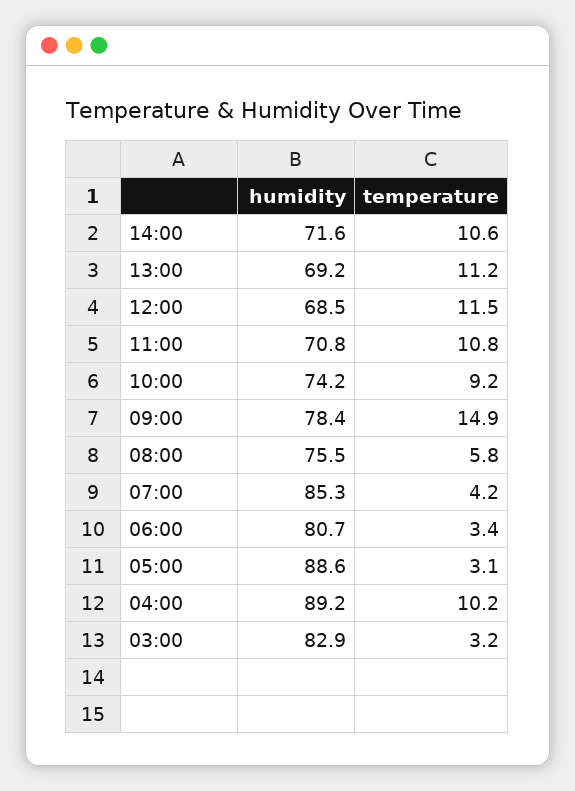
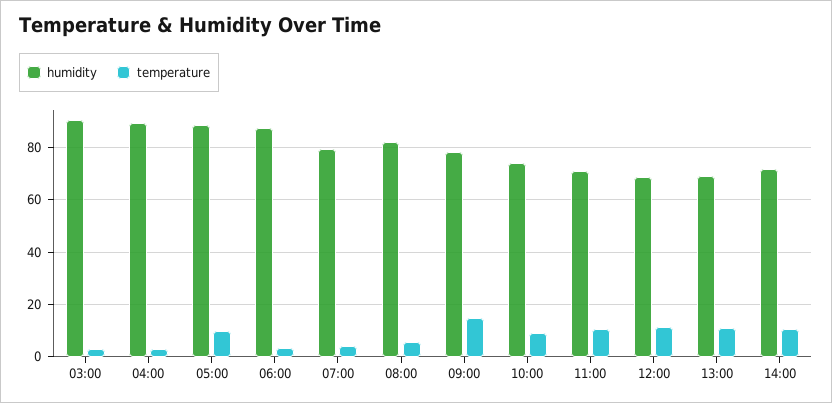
humidity, 08:00: 75.5 -> 82.5
humidity, 07:00: 85.3 -> 80
humidity, 06:00: 80.7 -> 87.5
temperature, 05:00: 3.1 -> 10
temperature, 04:00: 10.2 -> 2.5
humidity, 03:00: 82.9 -> 90

